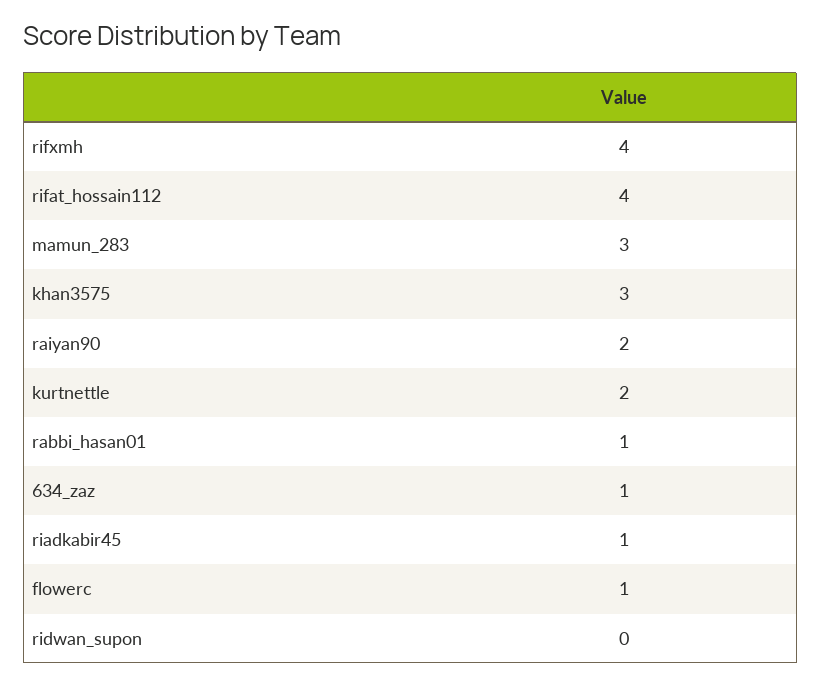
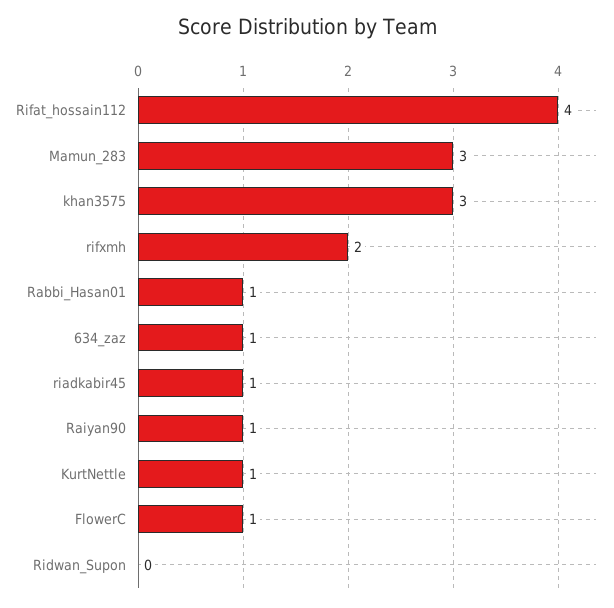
rifxmh: 4 -> 2
raiyan90: 2 -> 1
kurtnettle: 2 -> 1

